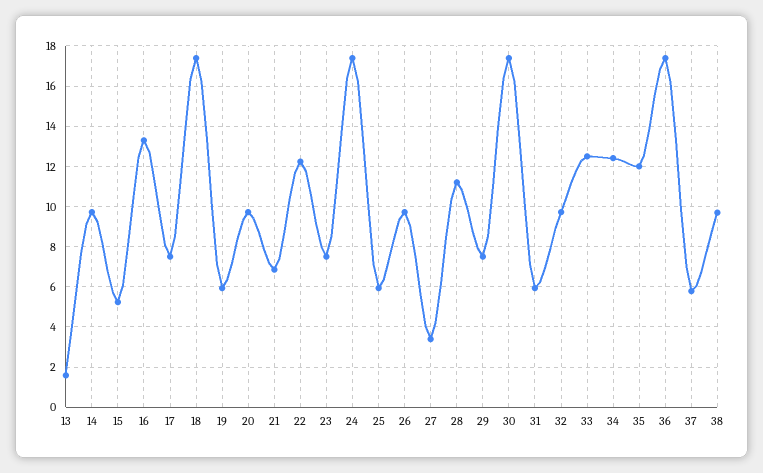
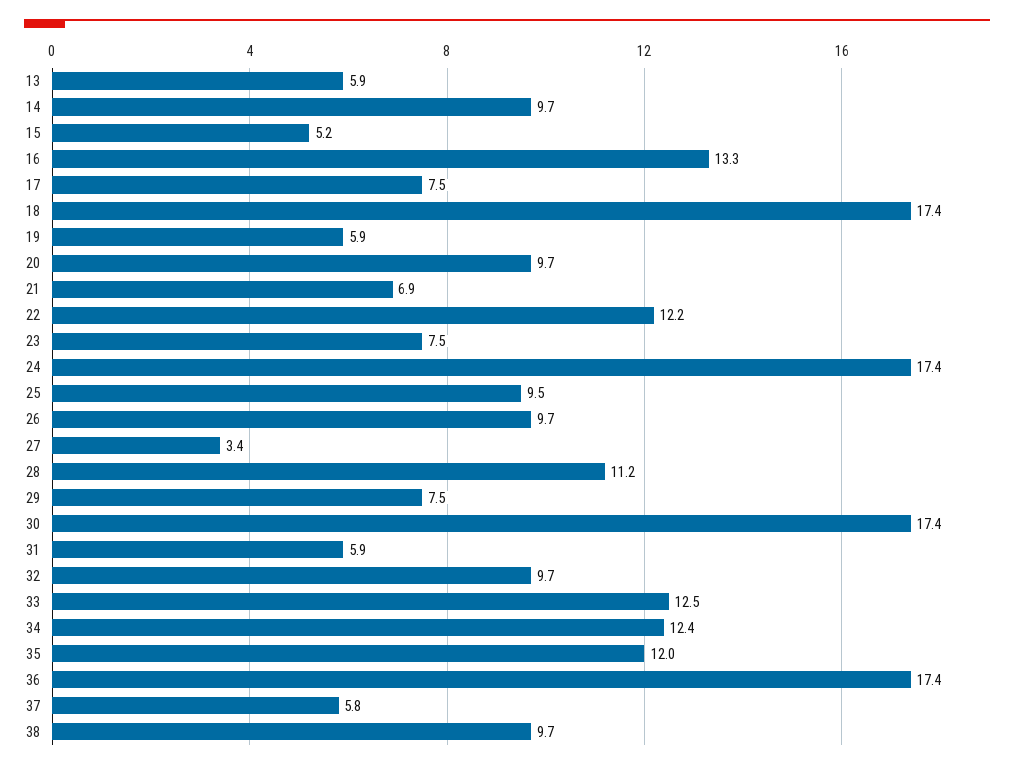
13: 1.5 -> 5.9
25: 6 -> 9.5

